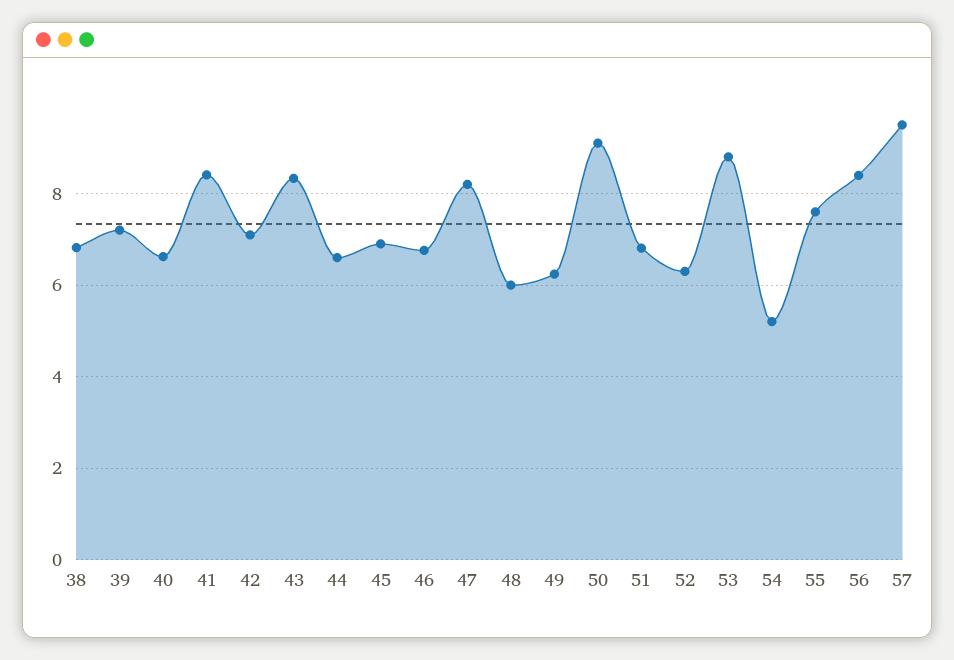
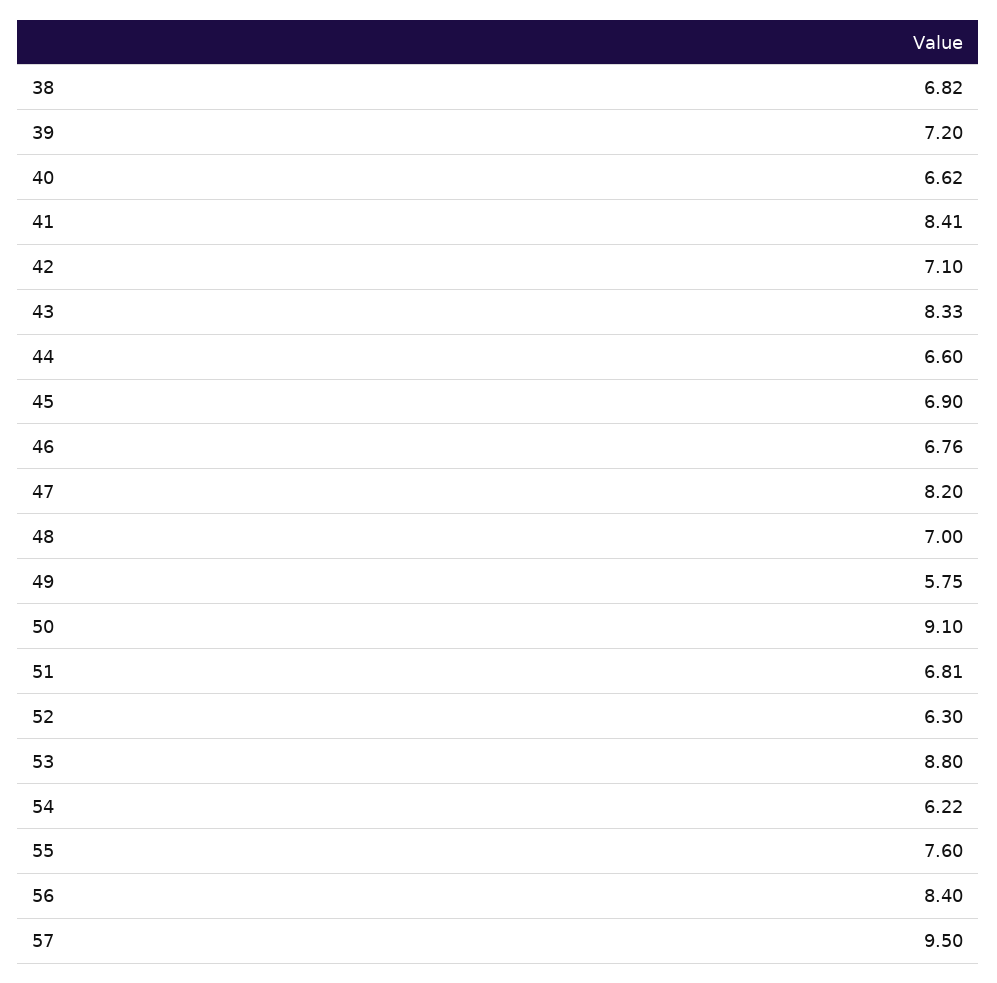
48: 6 -> 7
49: 6.2 -> 5.75
54: 5.2 -> 6.22

